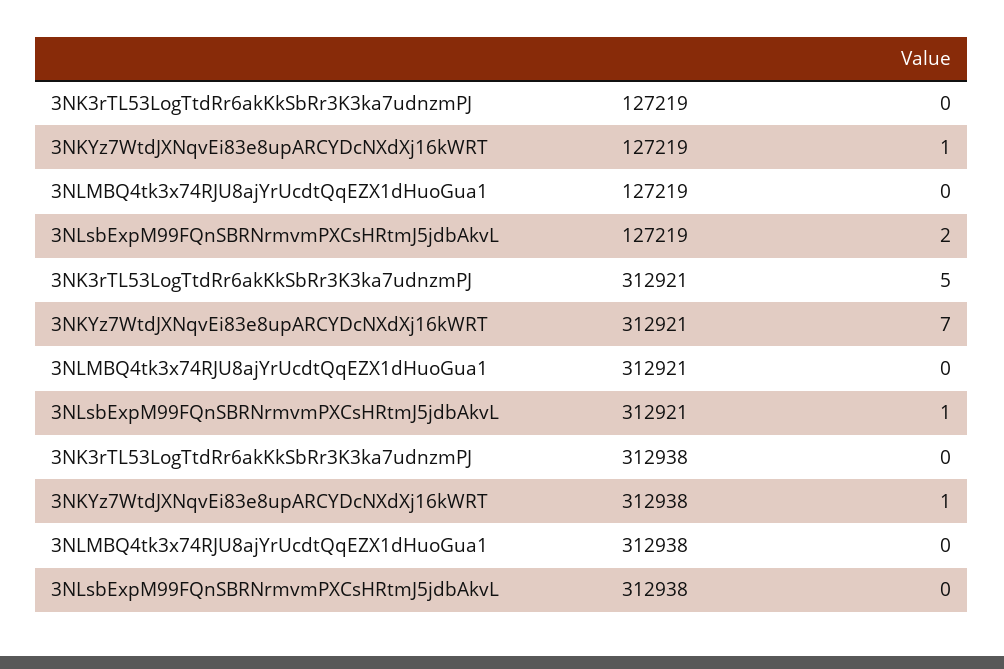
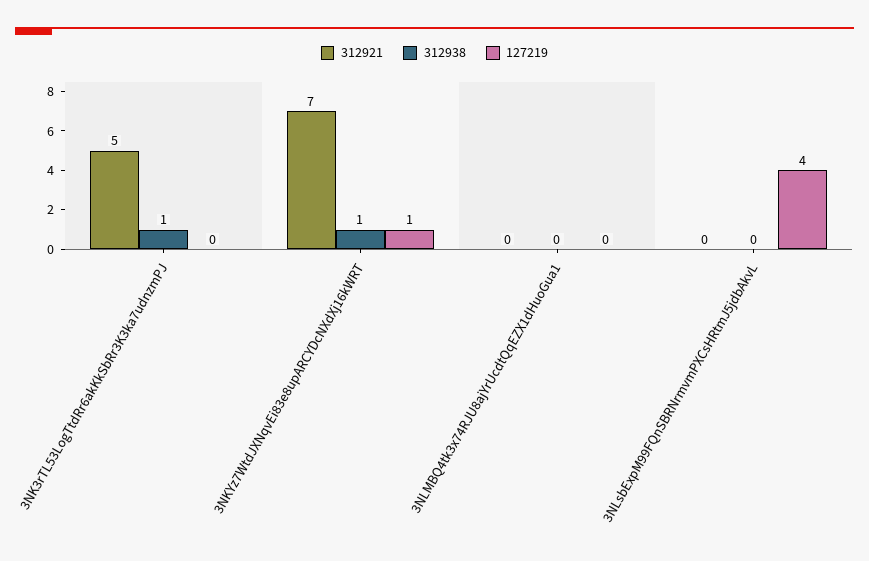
127219, 3NLsbExpM99FQnSBRNrmvmPXCsHRtmJ5jdbAkvL: 2 -> 4
312921, 3NLsbExpM99FQnSBRNrmvmPXCsHRtmJ5jdbAkvL: 1 -> 0
312938, 3NK3rTL53LogTtdRr6akKkSbRr3K3ka7udnzmPJ: 0 -> 1

